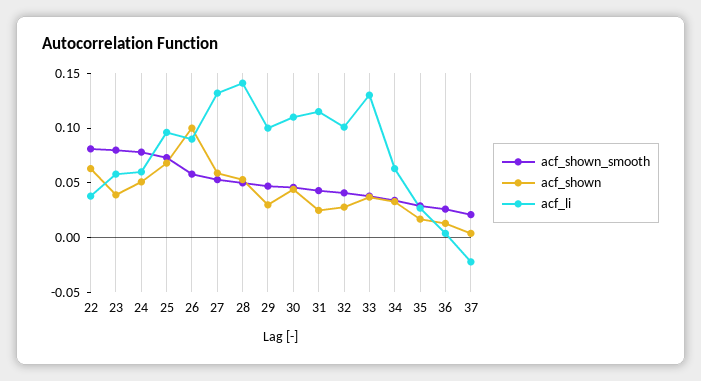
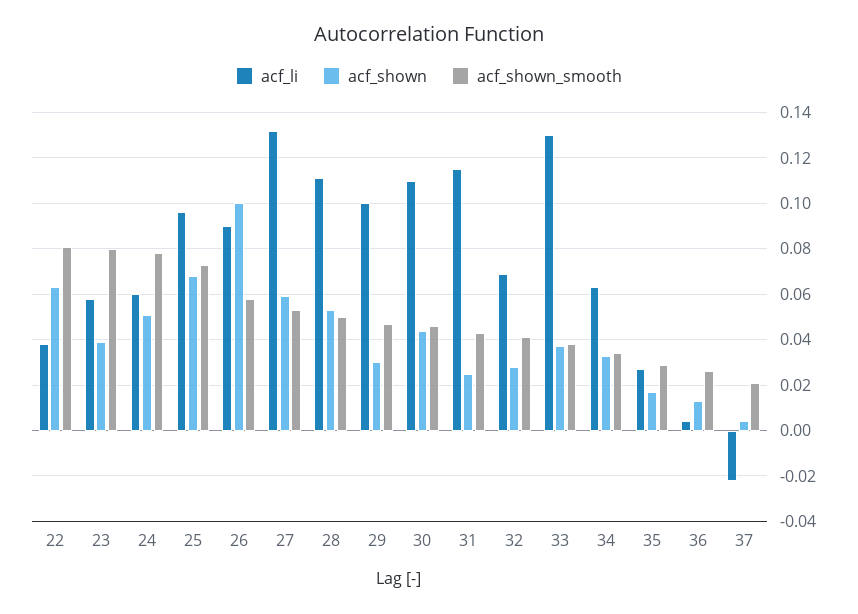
acf_li, 28: 0.14 -> 0.11
acf_li, 32: 0.1 -> 0.07

